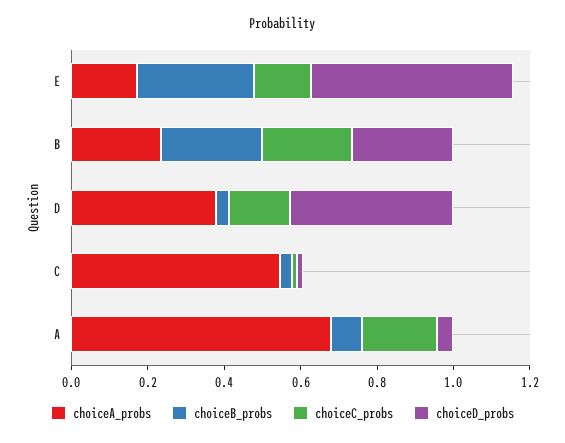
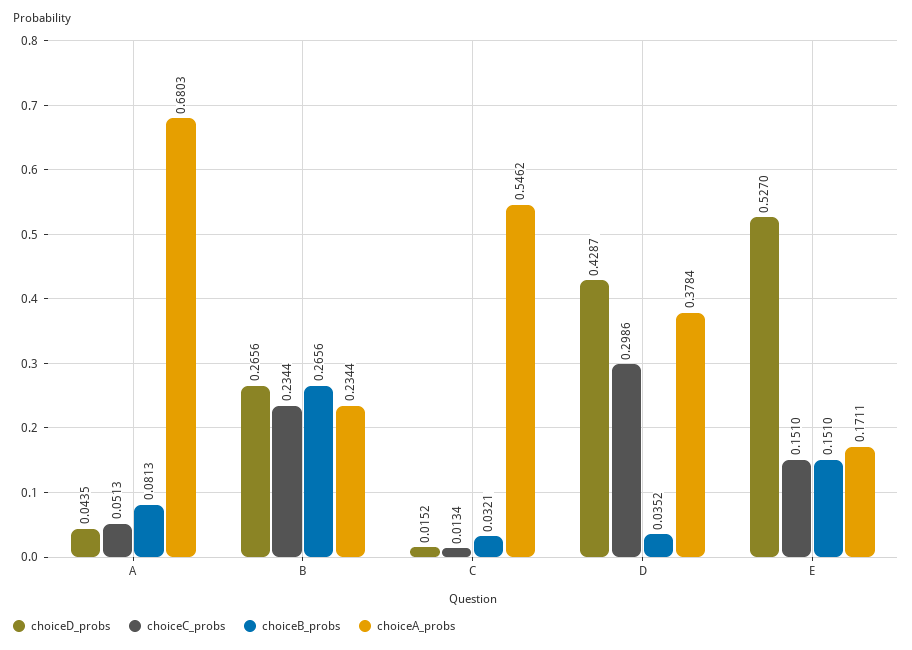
choiceB_probs, E: 0.3 -> 0.151
choiceC_probs, D: 0.15 -> 0.2986
choiceC_probs, A: 0.2 -> 0.0513

